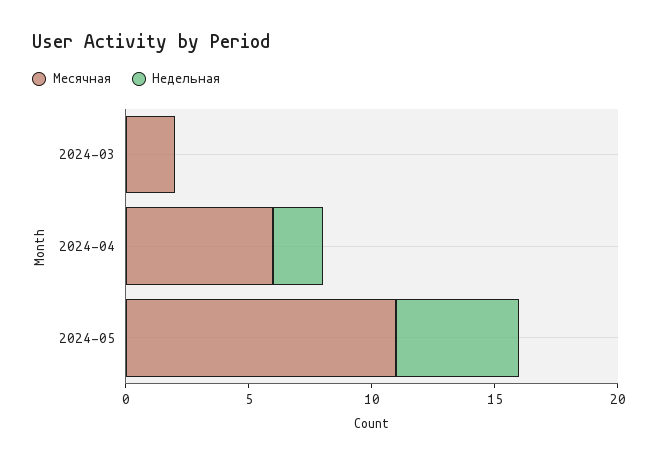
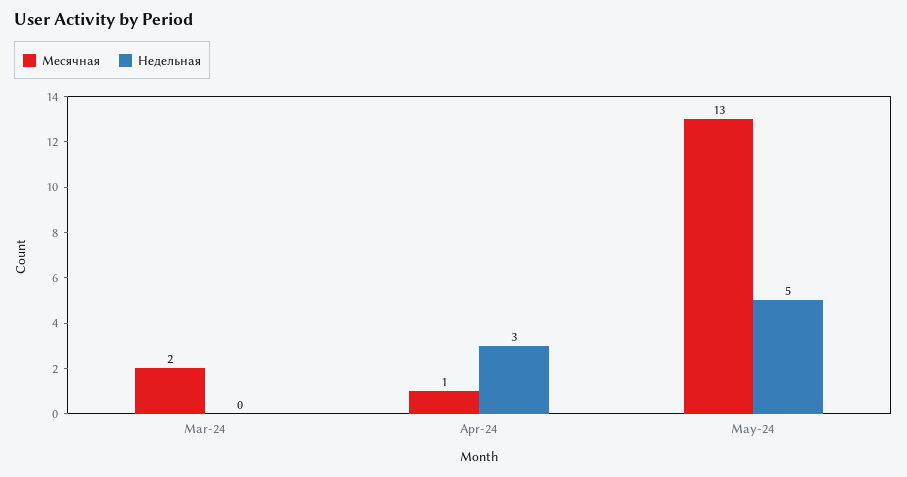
Месячная, 2024-04: 6 -> 1
Недельная, 2024-04: 2 -> 3
Месячная, 2024-05: 11 -> 13

